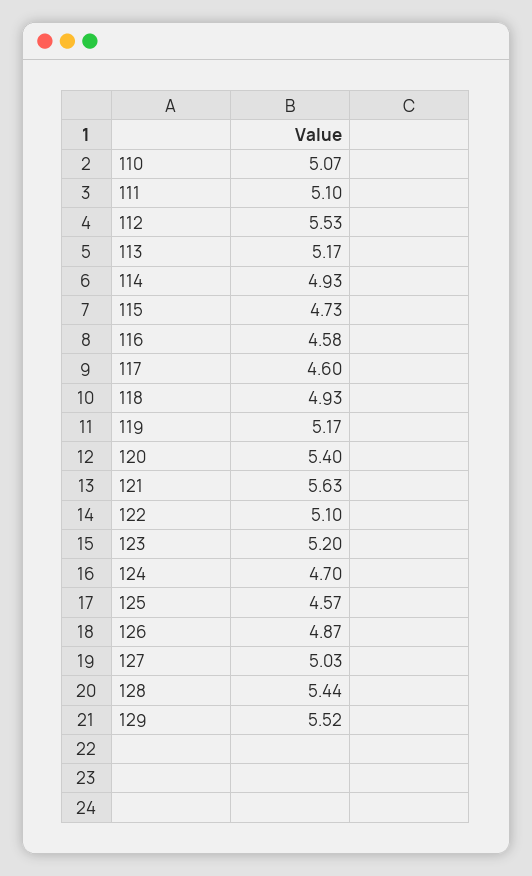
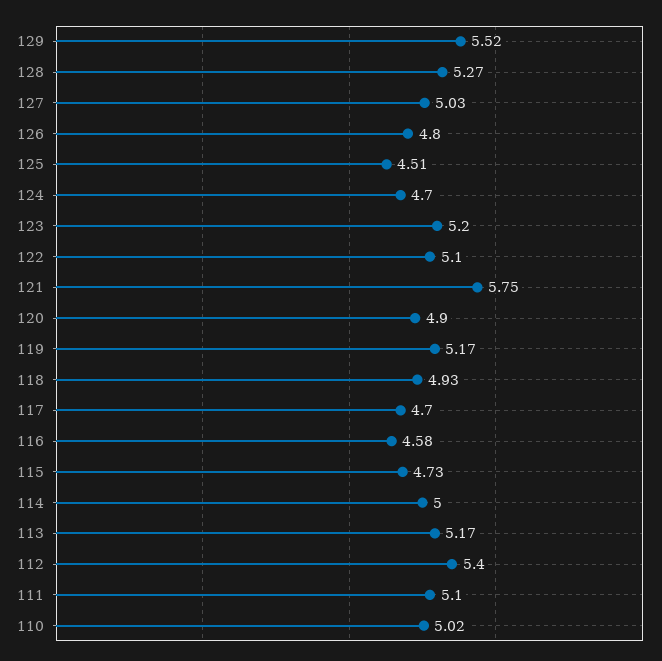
110: 5.07 -> 5.02
112: 5.53 -> 5.4
114: 4.93 -> 5
117: 4.6 -> 4.7
120: 5.4 -> 4.9
121: 5.63 -> 5.75
125: 4.57 -> 4.51
126: 4.87 -> 4.8
128: 5.44 -> 5.27

